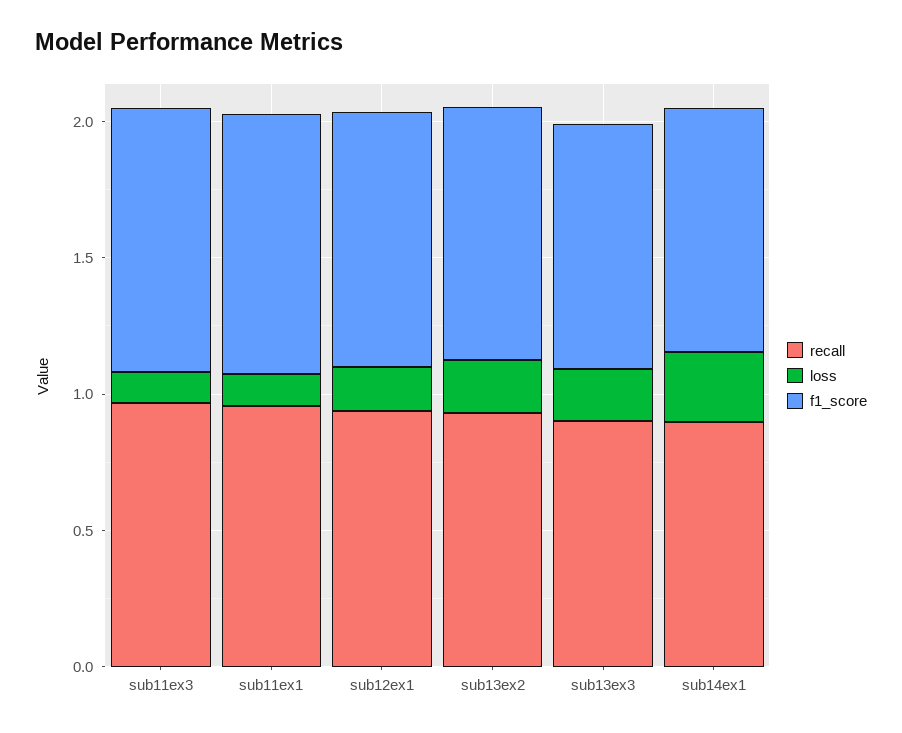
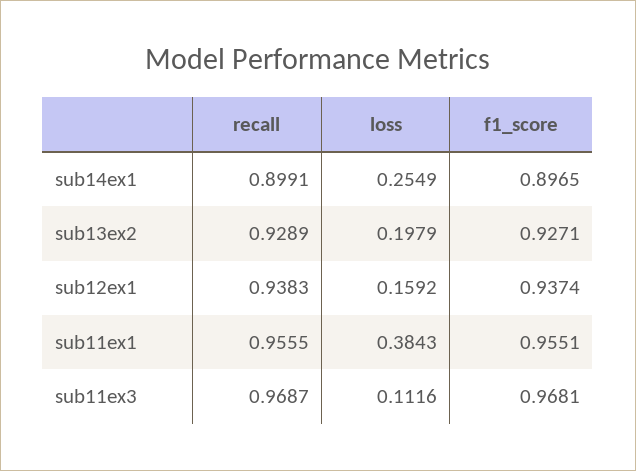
loss, sub11ex1: 0.1 -> 0.3843
recall, sub13ex3: 0.9 -> none
loss, sub13ex3: 0.2 -> none
f1_score, sub13ex3: 0.9 -> none

